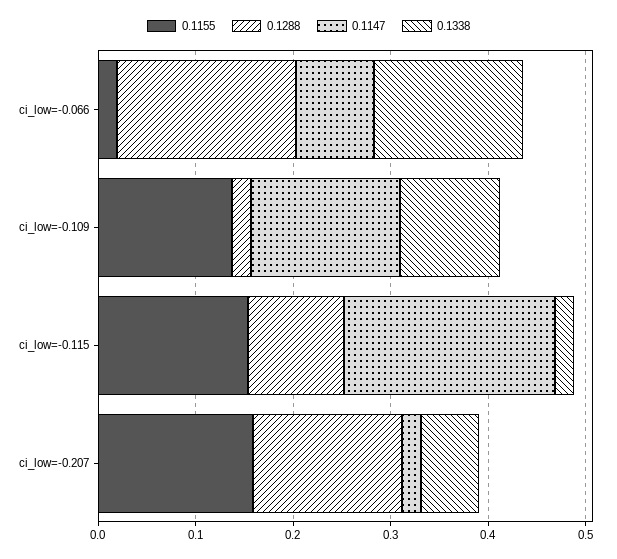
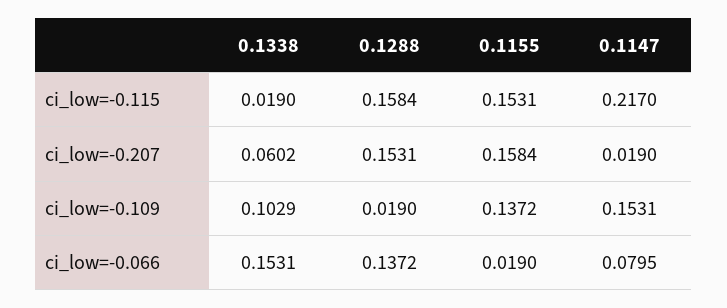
0.1288, ci_low=-0.066: 0.18 -> 0.1372
0.1288, ci_low=-0.115: 0.1 -> 0.1584

